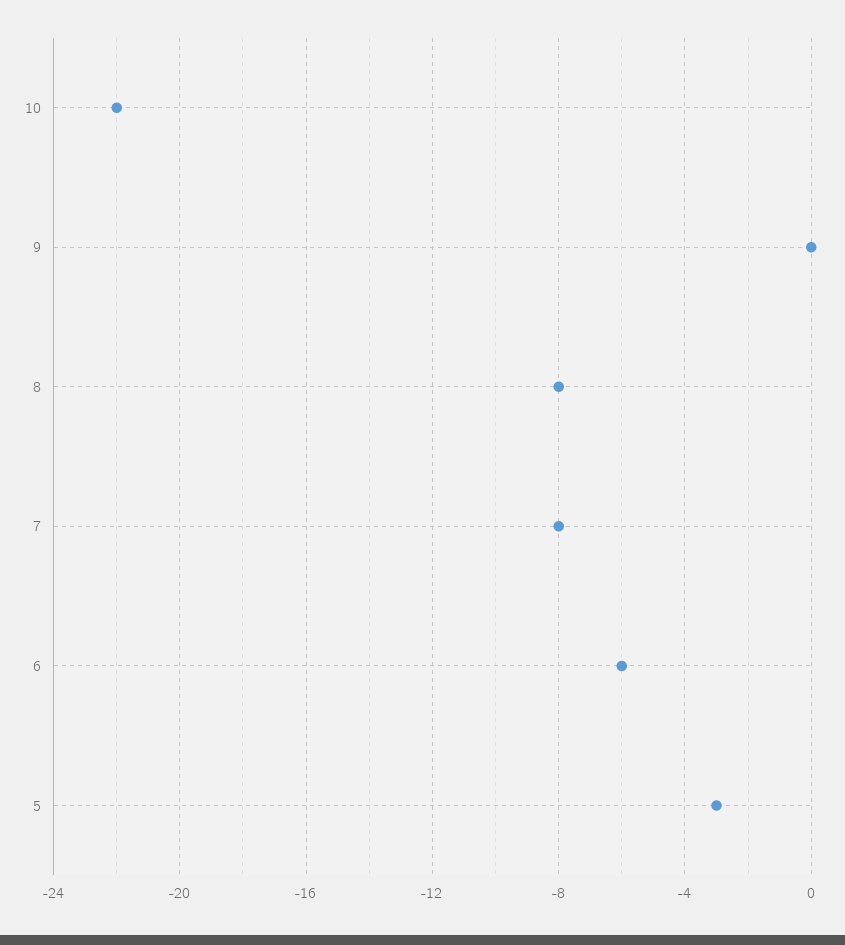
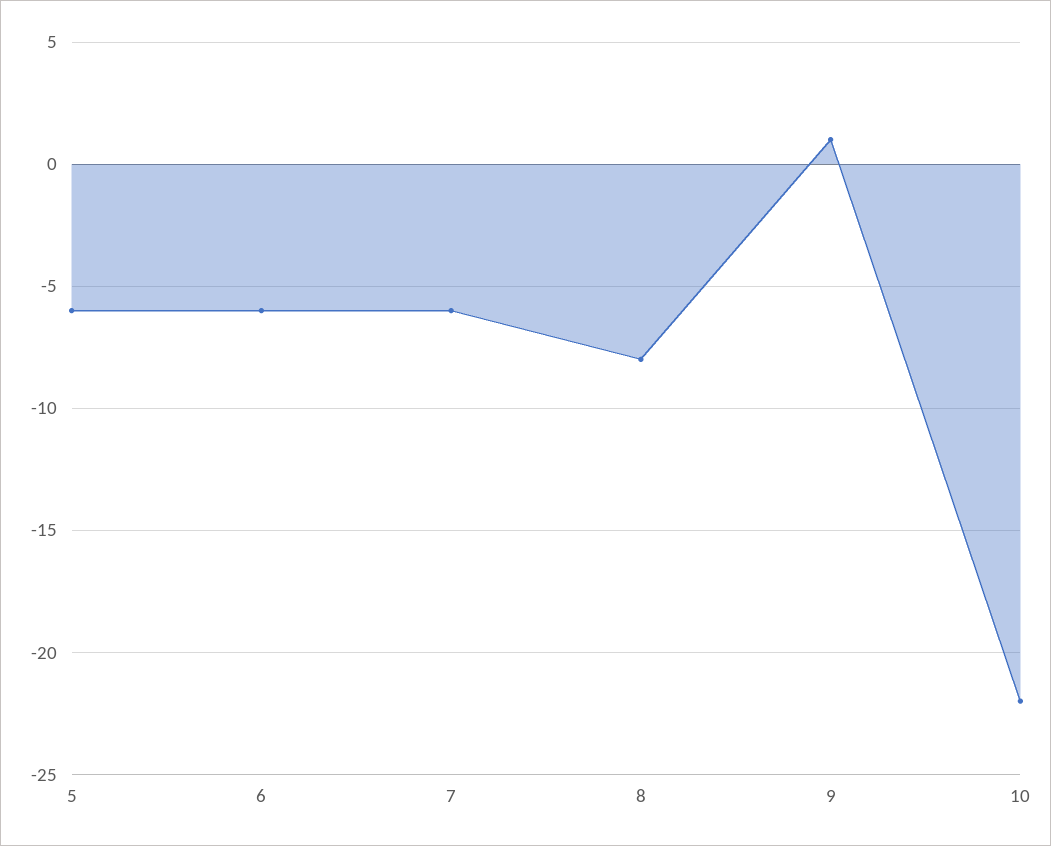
9: 0 -> 1
7: -8 -> -6
5: -3 -> -6

